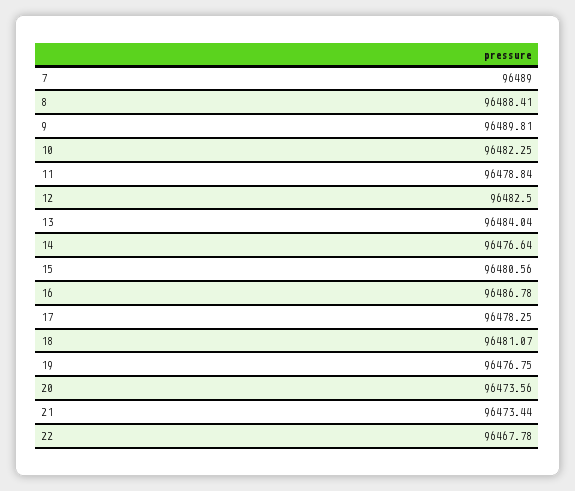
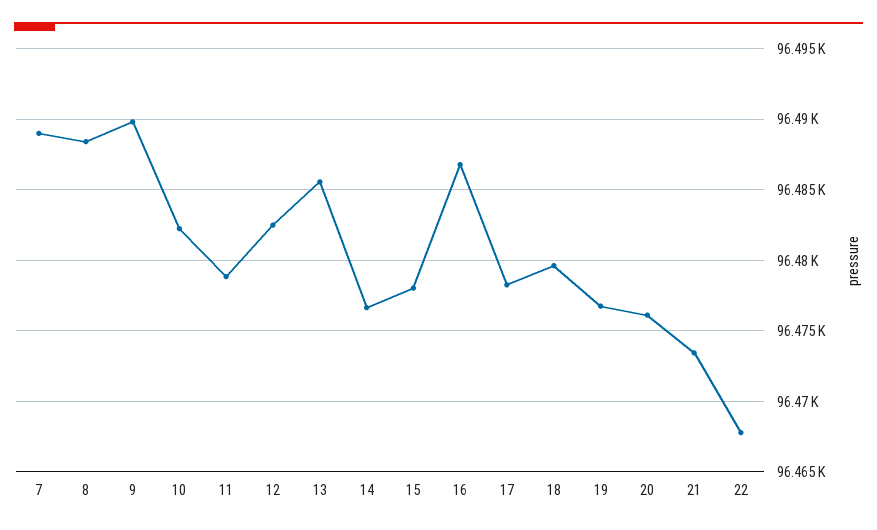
13: 96484.04 -> 96485.5
15: 96480.56 -> 96478
18: 96481.07 -> 96479.5
20: 96473.56 -> 96476

